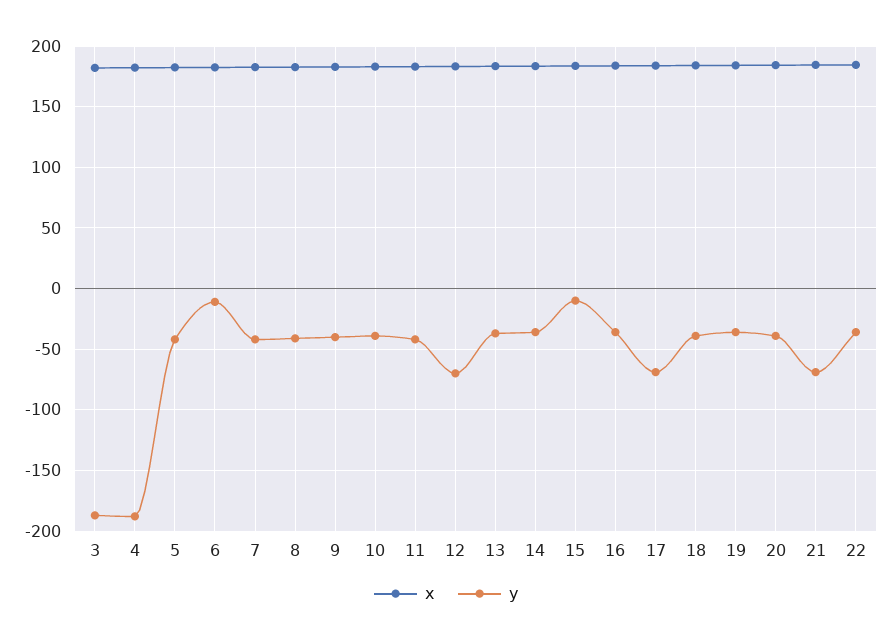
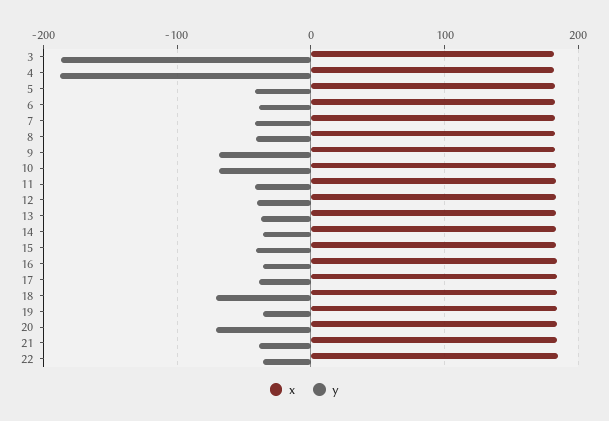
y, 6: -10 -> -40
y, 9: -40 -> -70
y, 10: -40 -> -70
y, 12: -70 -> -40
y, 15: -10 -> -40
y, 17: -70 -> -40
y, 18: -40 -> -70
y, 20: -40 -> -70
y, 21: -70 -> -40

